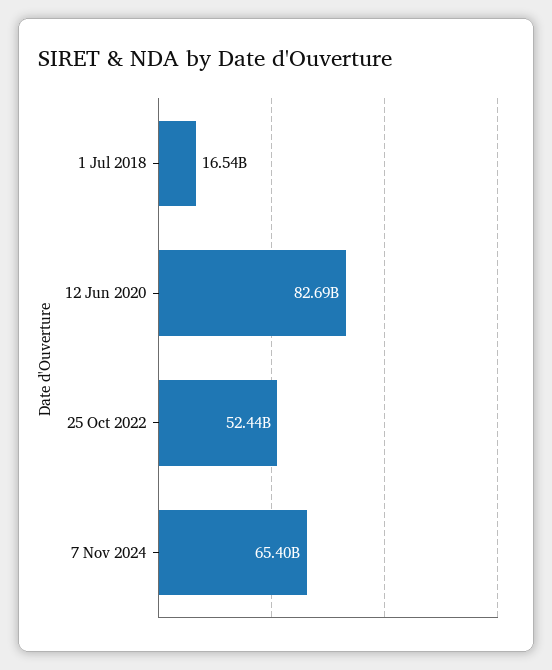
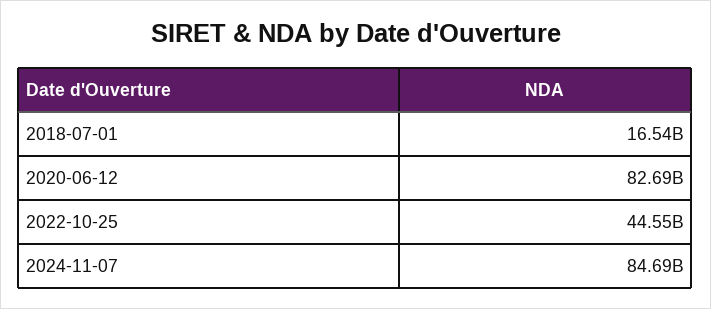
25 Oct 2022: 52440000000 -> 44550000000
7 Nov 2024: 65400000000 -> 84690000000

